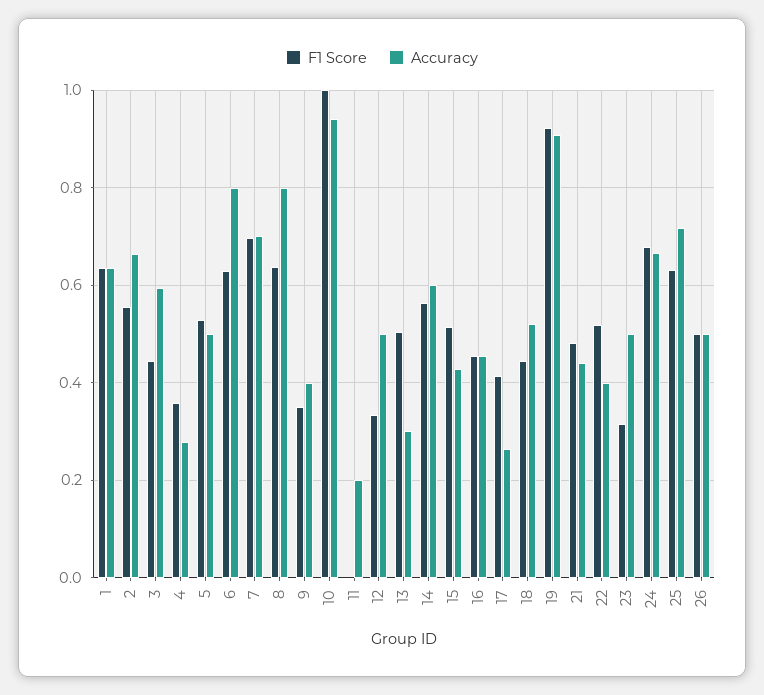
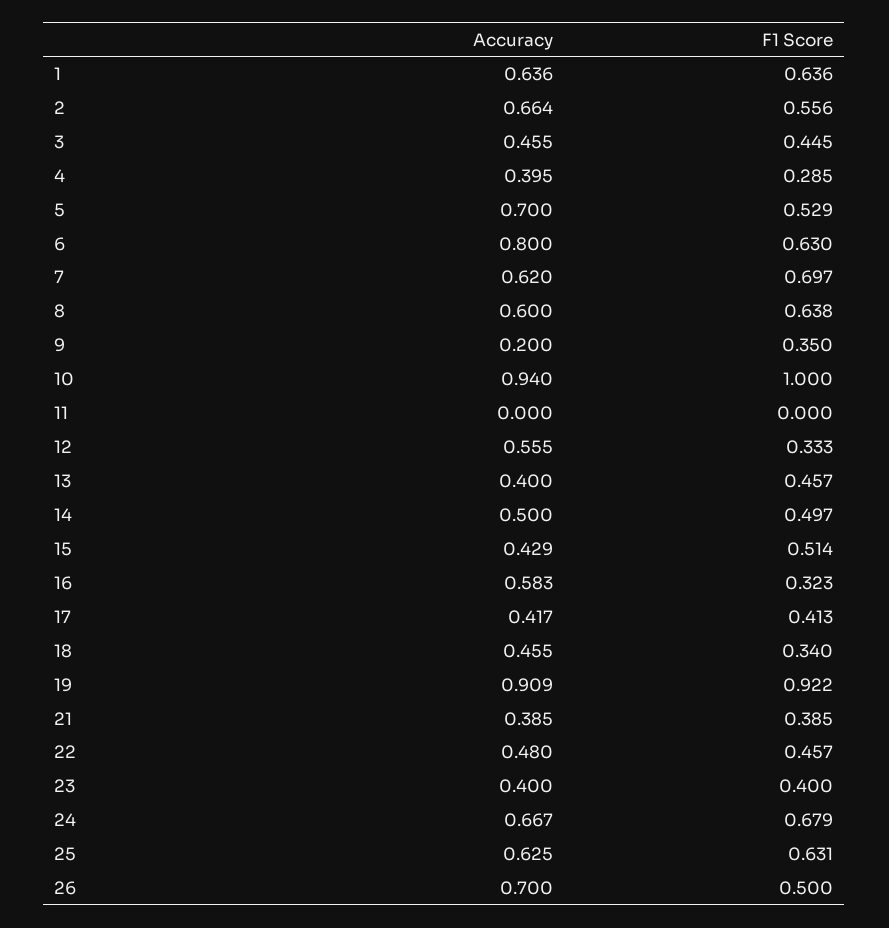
Accuracy, 3: 0.6 -> 0.455
F1 Score, 4: 0.36 -> 0.285
Accuracy, 4: 0.28 -> 0.395
Accuracy, 5: 0.5 -> 0.7
Accuracy, 7: 0.7 -> 0.62
Accuracy, 8: 0.8 -> 0.6
Accuracy, 9: 0.4 -> 0.2
Accuracy, 11: 0.2 -> 0
Accuracy, 12: 0.5 -> 0.555
F1 Score, 13: 0.5 -> 0.457
Accuracy, 13: 0.3 -> 0.4
F1 Score, 14: 0.56 -> 0.497
Accuracy, 14: 0.6 -> 0.5
F1 Score, 16: 0.46 -> 0.323
Accuracy, 16: 0.46 -> 0.583
Accuracy, 17: 0.26 -> 0.417
F1 Score, 18: 0.44 -> 0.34
Accuracy, 18: 0.52 -> 0.455
F1 Score, 21: 0.48 -> 0.385
Accuracy, 21: 0.44 -> 0.385
F1 Score, 22: 0.52 -> 0.457
Accuracy, 22: 0.4 -> 0.48
F1 Score, 23: 0.32 -> 0.4
Accuracy, 23: 0.5 -> 0.4
Accuracy, 25: 0.72 -> 0.625
Accuracy, 26: 0.5 -> 0.7

